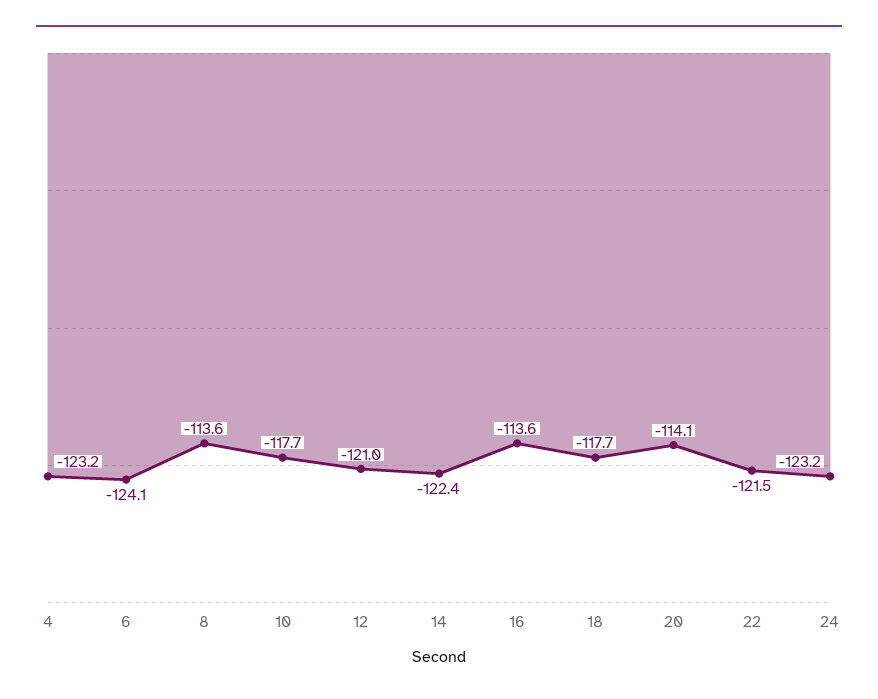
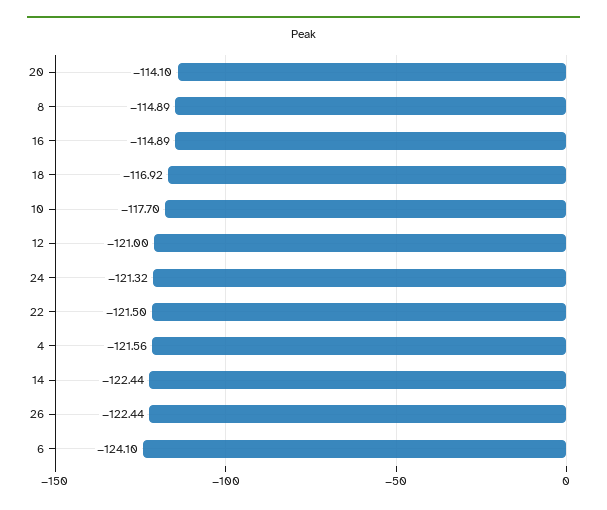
4: -123.2 -> -121.56
8: -113.6 -> -114.89
16: -113.6 -> -114.89
18: -117.7 -> -116.92
24: -123.2 -> -121.32
26: none -> -122.44

